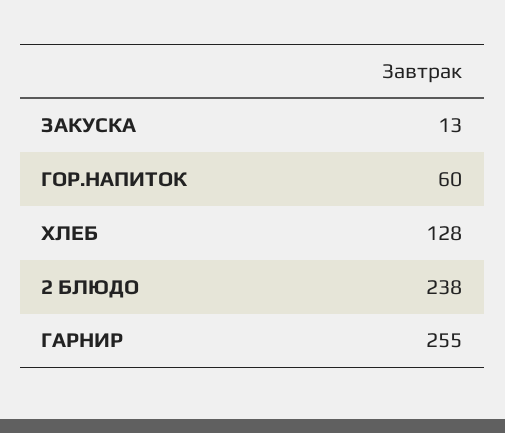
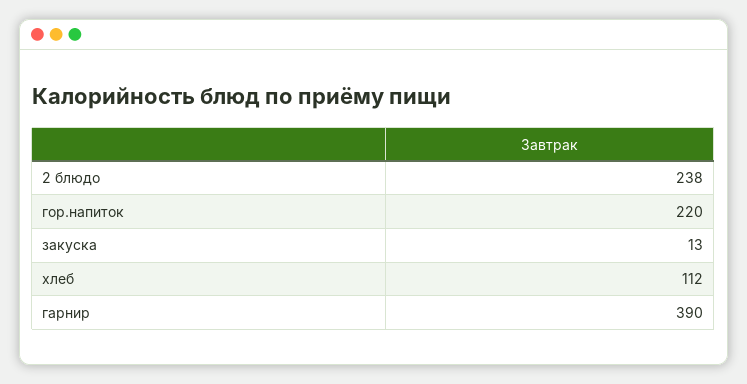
ГОР.НАПИТОК: 60 -> 220
ХЛЕБ: 128 -> 112
ГАРНИР: 255 -> 390

